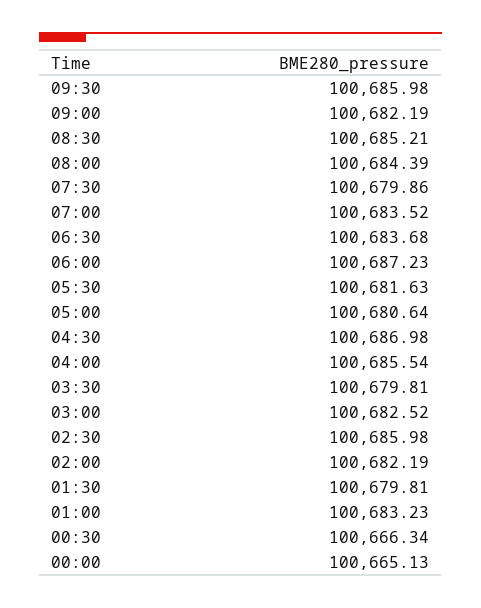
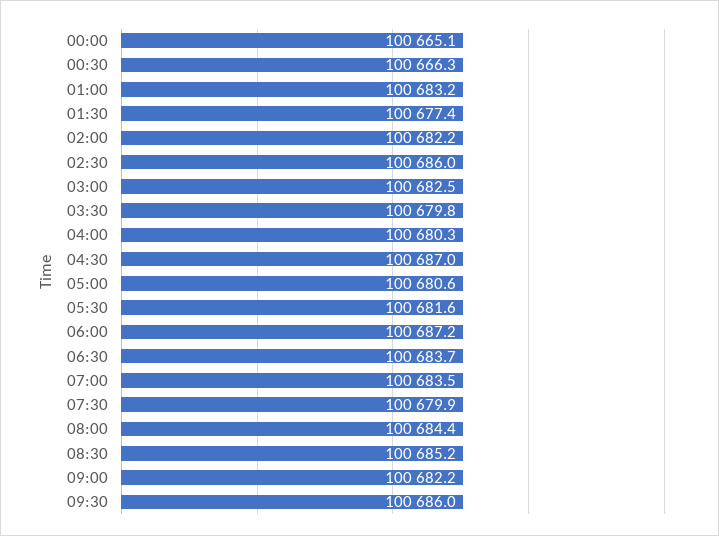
04:00: 100685.54 -> 100680.3
01:30: 100679.81 -> 100677.4

